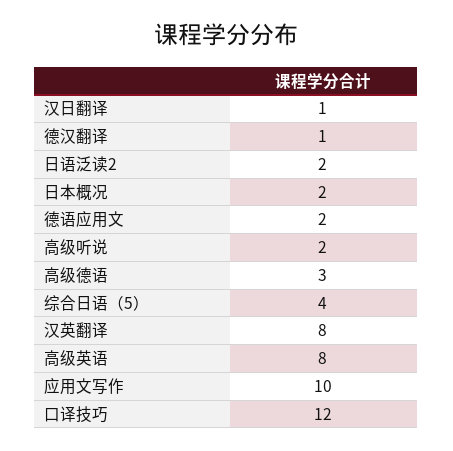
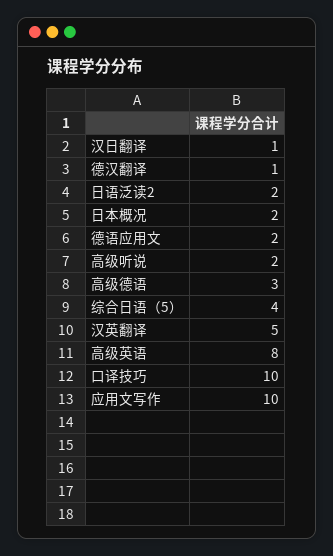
汉英翻译: 8 -> 5
口译技巧: 12 -> 10

